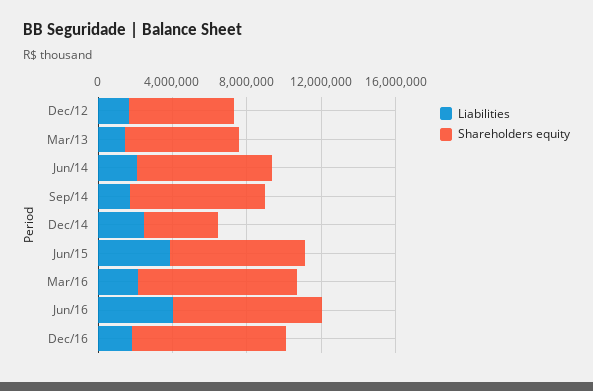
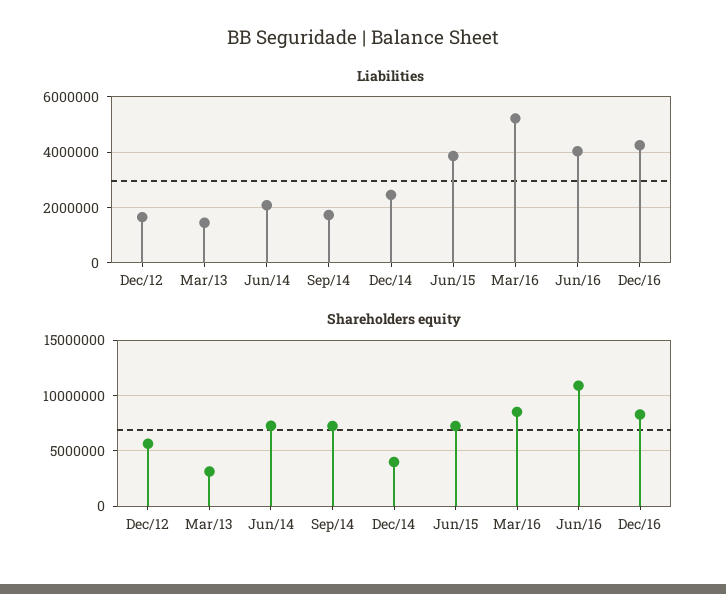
Shareholders equity, Mar/13: 6000000 -> 3000000
Liabilities, Mar/16: 2000000 -> 5250000
Shareholders equity, Jun/16: 8000000 -> 11000000
Liabilities, Dec/16: 2000000 -> 4250000

